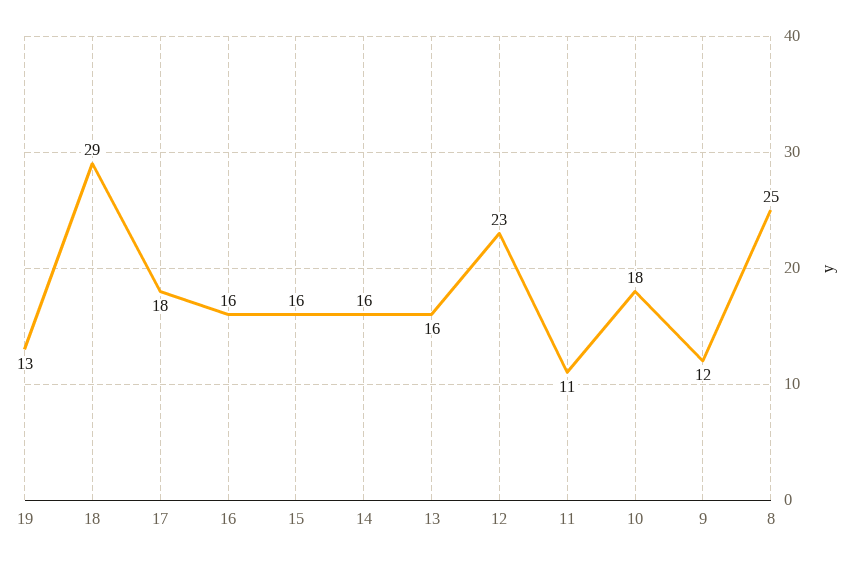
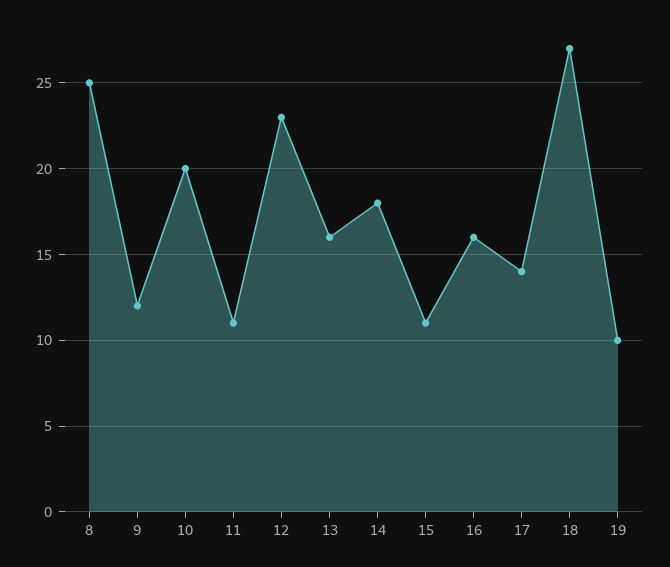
19: 13 -> 10
18: 29 -> 27
17: 18 -> 14
15: 16 -> 11
14: 16 -> 18
10: 18 -> 20

